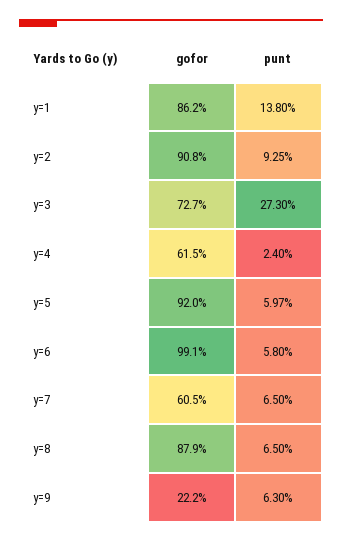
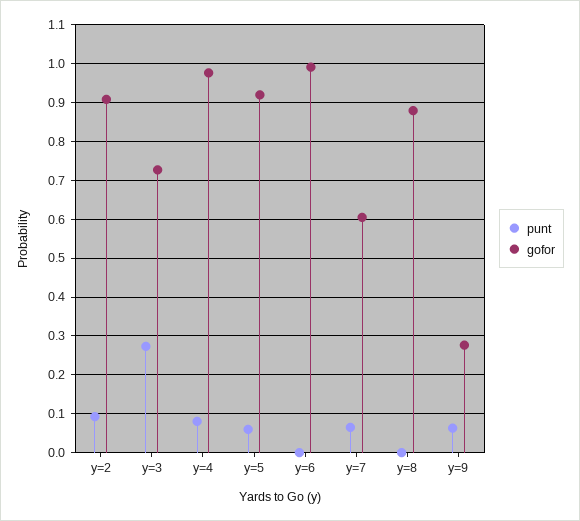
gofor, y=1: 0.862 -> none
punt, y=1: 0.138 -> none
gofor, y=4: 0.615 -> 0.98
punt, y=4: 0.024 -> 0.08
punt, y=6: 0.058 -> 0
punt, y=8: 0.065 -> 0
gofor, y=9: 0.222 -> 0.28

